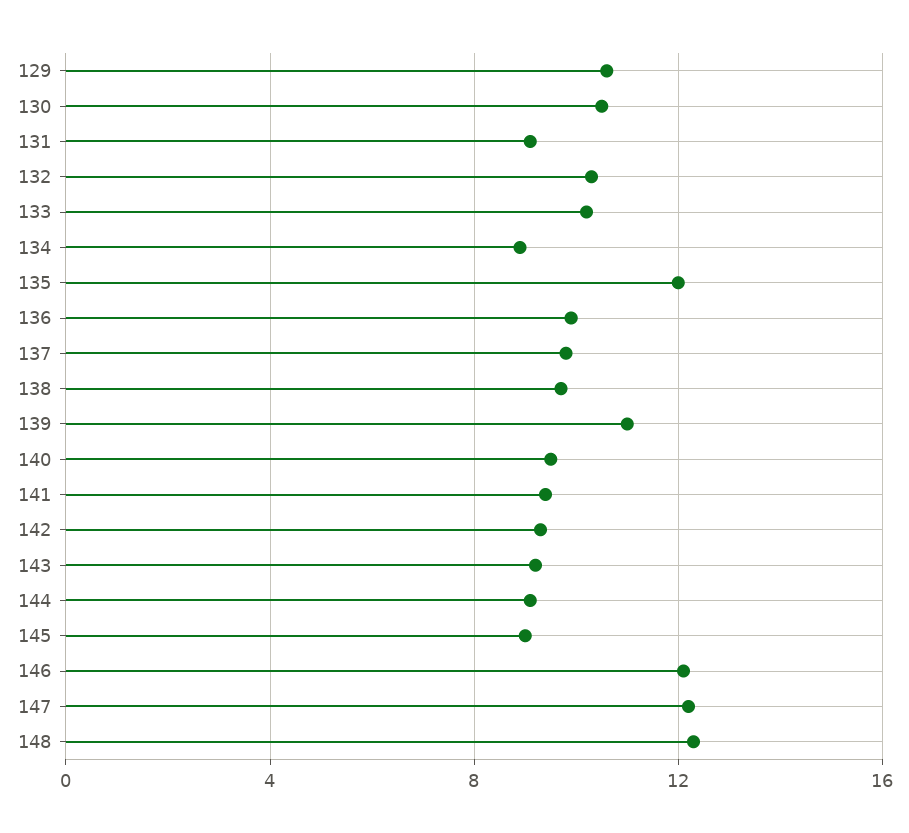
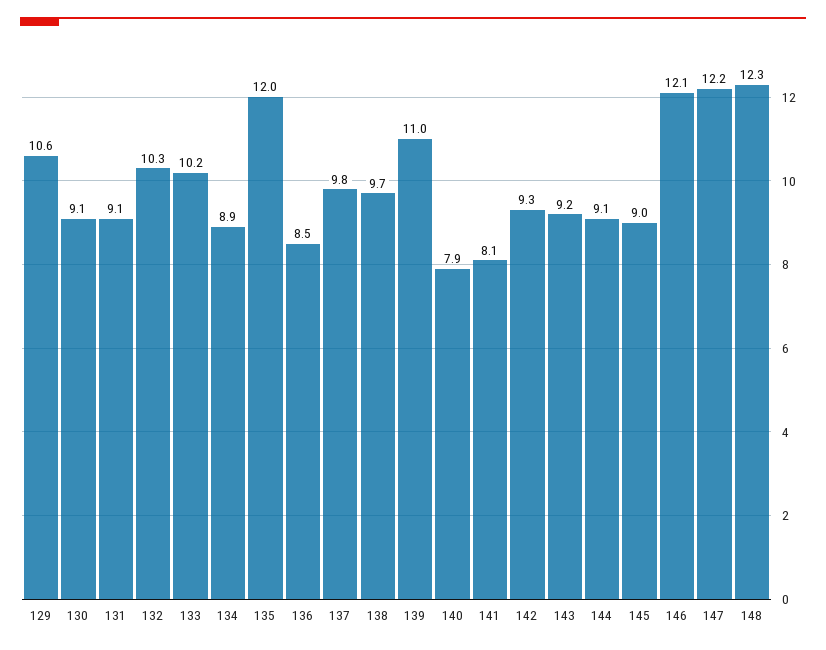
130: 10.5 -> 9.1
136: 10 -> 8.5
140: 9.5 -> 7.9
141: 9.5 -> 8.1

